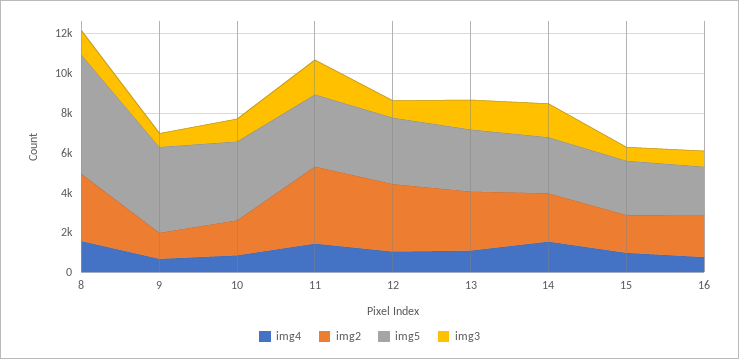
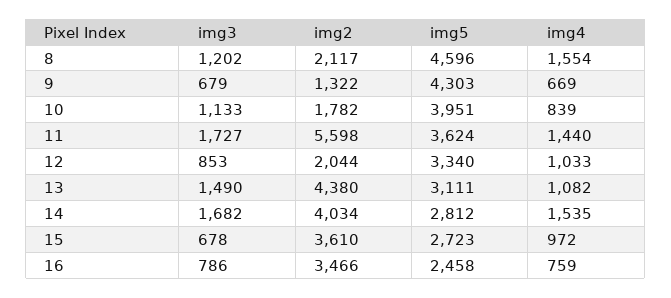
img2, 8: 3500 -> 2117
img5, 8: 6000 -> 4596
img2, 11: 4000 -> 5598
img2, 12: 3500 -> 2044
img2, 13: 3000 -> 4380
img2, 14: 2500 -> 4034
img2, 15: 2000 -> 3610
img2, 16: 2000 -> 3466

